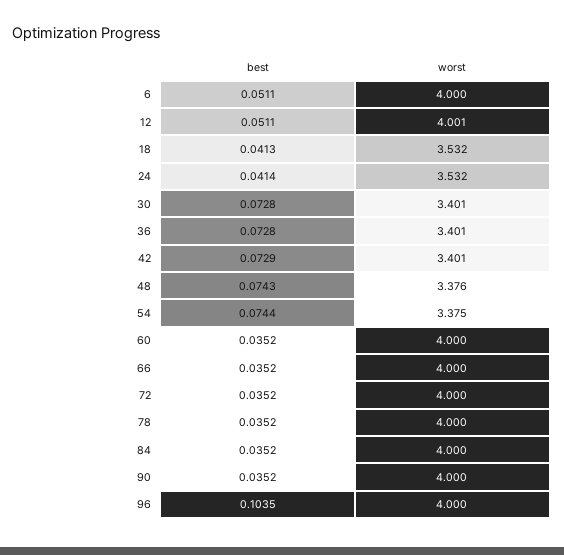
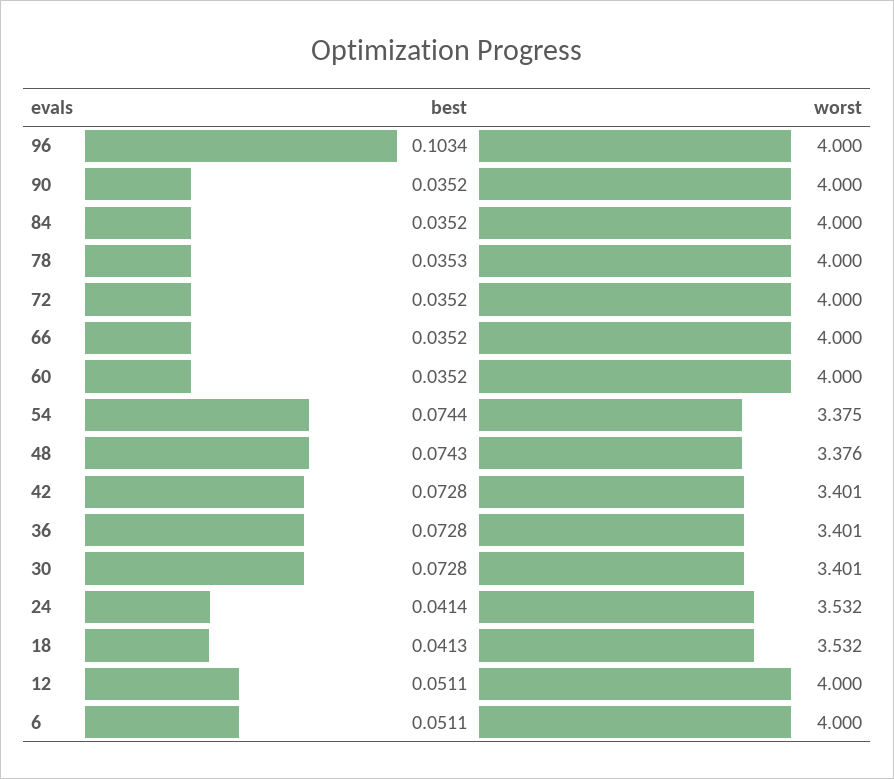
worst, 12: 4.001 -> 4
best, 42: 0.0729 -> 0.0728
best, 78: 0.0352 -> 0.0353
best, 96: 0.1035 -> 0.1034

